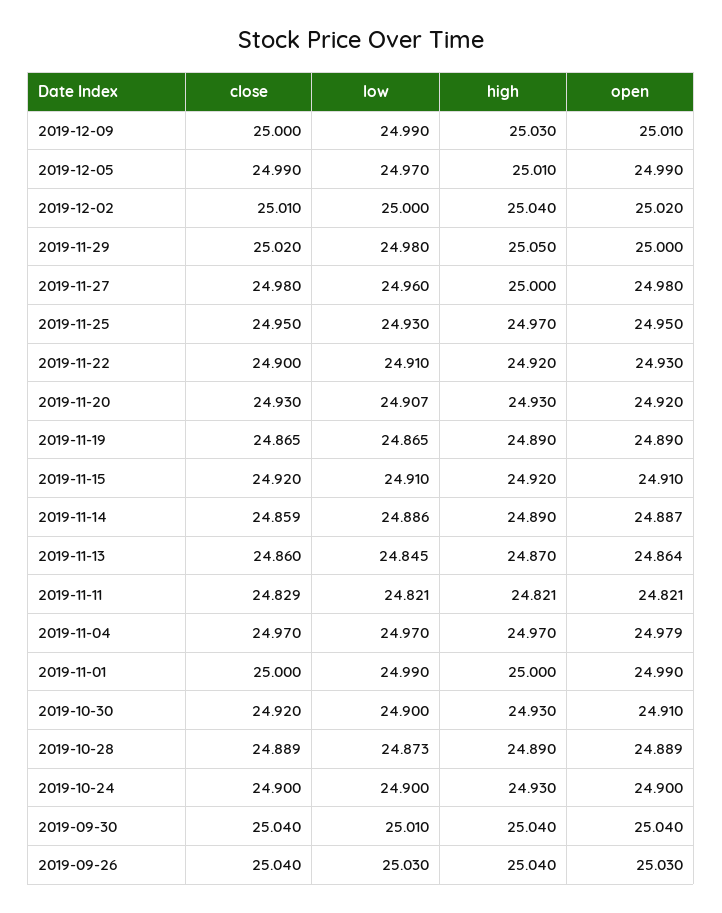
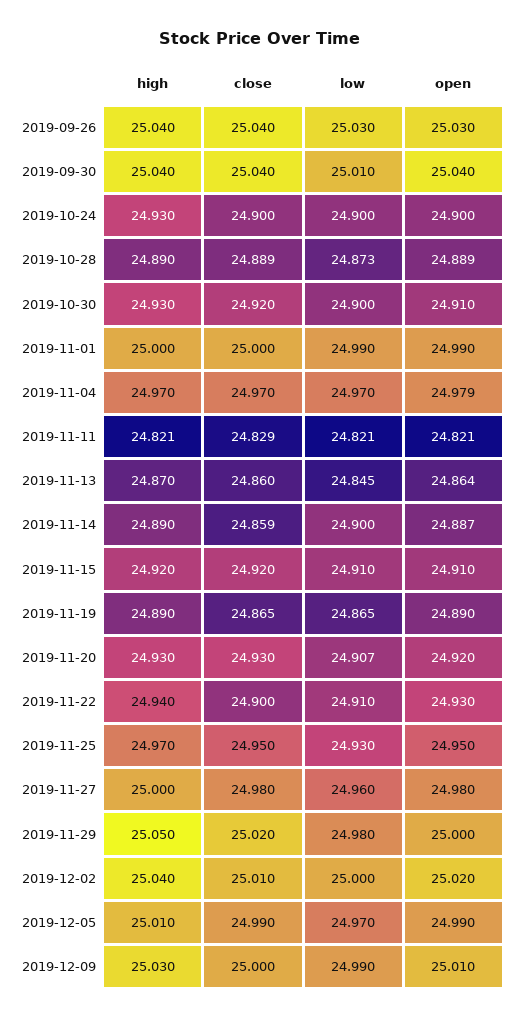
high, 2019-11-22: 24.92 -> 24.94
low, 2019-11-14: 24.886 -> 24.9

